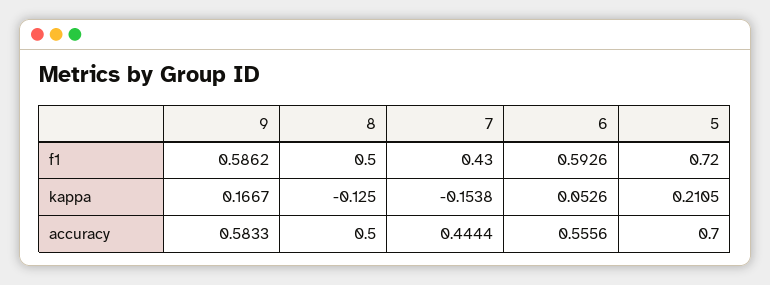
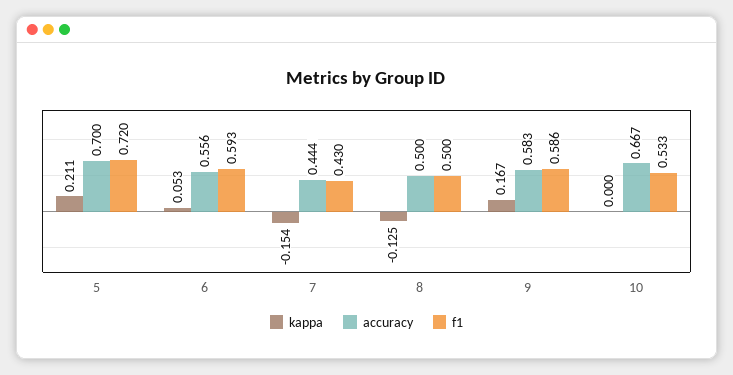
kappa, 10: none -> 0
accuracy, 10: none -> 0.667
f1, 10: none -> 0.533

